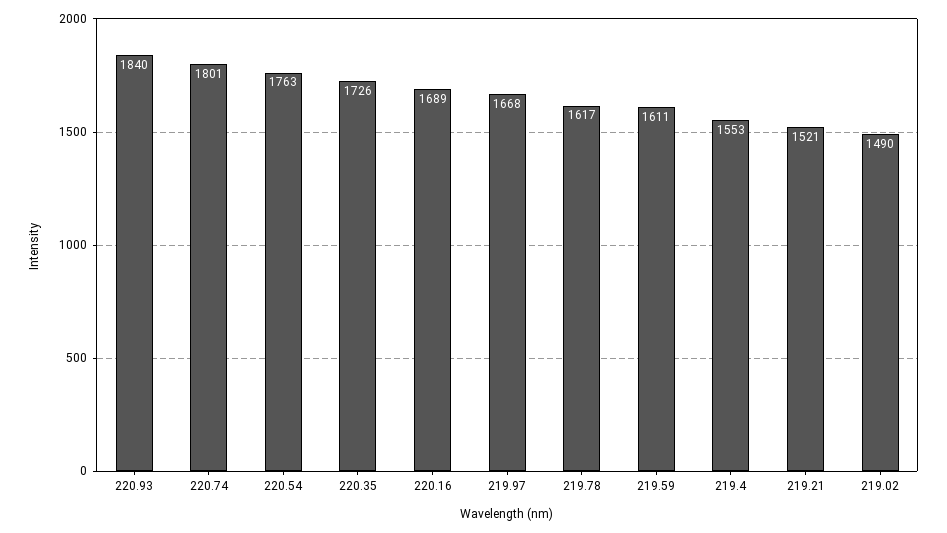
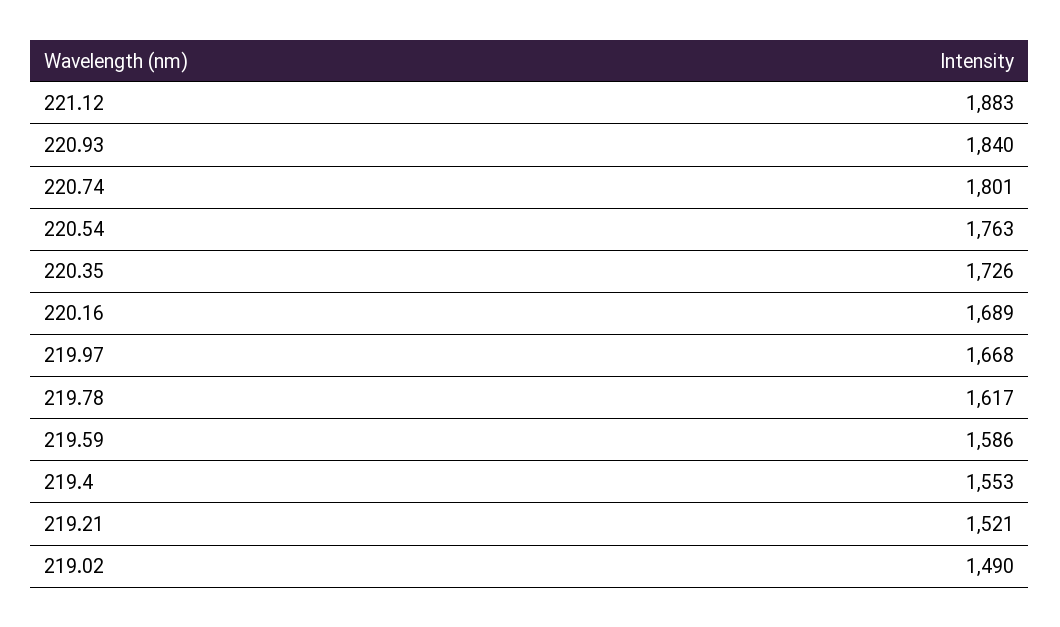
219.59: 1611 -> 1586
221.12: none -> 1883

